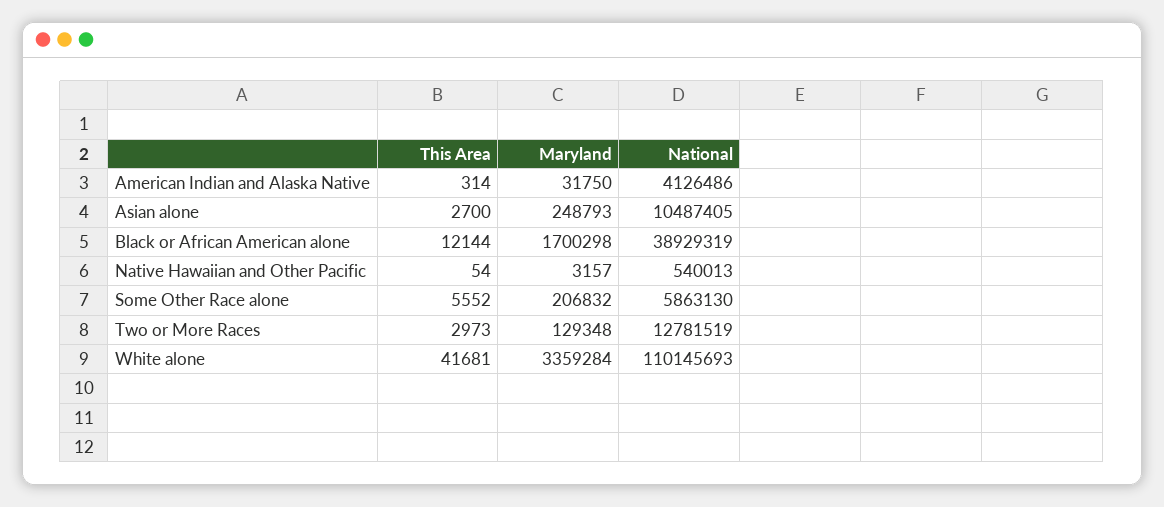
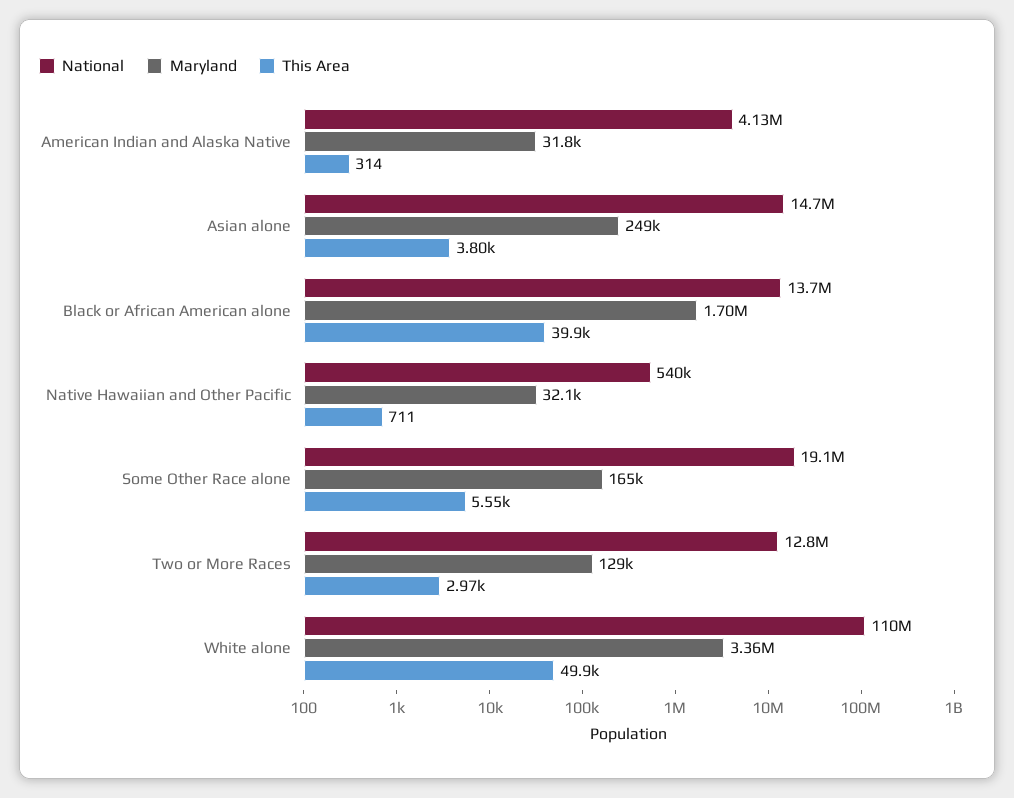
This Area, Asian alone: 2700 -> 3800
National, Asian alone: 10487405 -> 14700000
This Area, Black or African American alone: 12144 -> 39900
National, Black or African American alone: 38929319 -> 13700000
This Area, Native Hawaiian and Other Pacific: 54 -> 711
Maryland, Native Hawaiian and Other Pacific: 3157 -> 32100
Maryland, Some Other Race alone: 206832 -> 165000
National, Some Other Race alone: 5863130 -> 19100000
This Area, White alone: 41681 -> 49900

